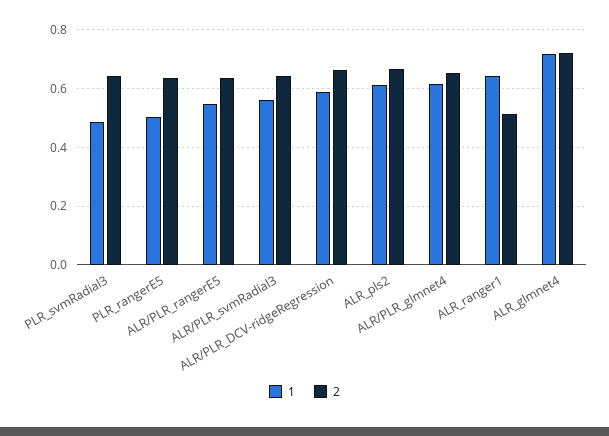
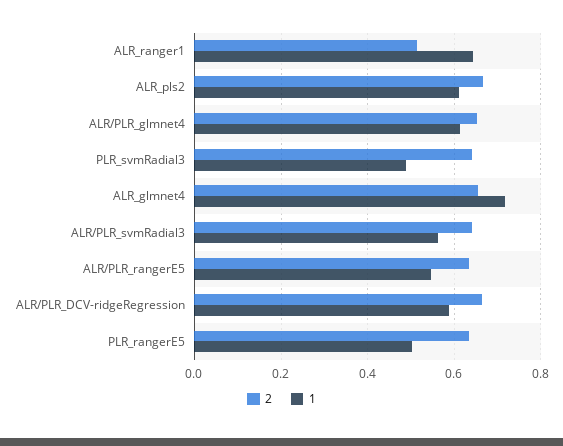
2, ALR_glmnet4: 0.725 -> 0.66

